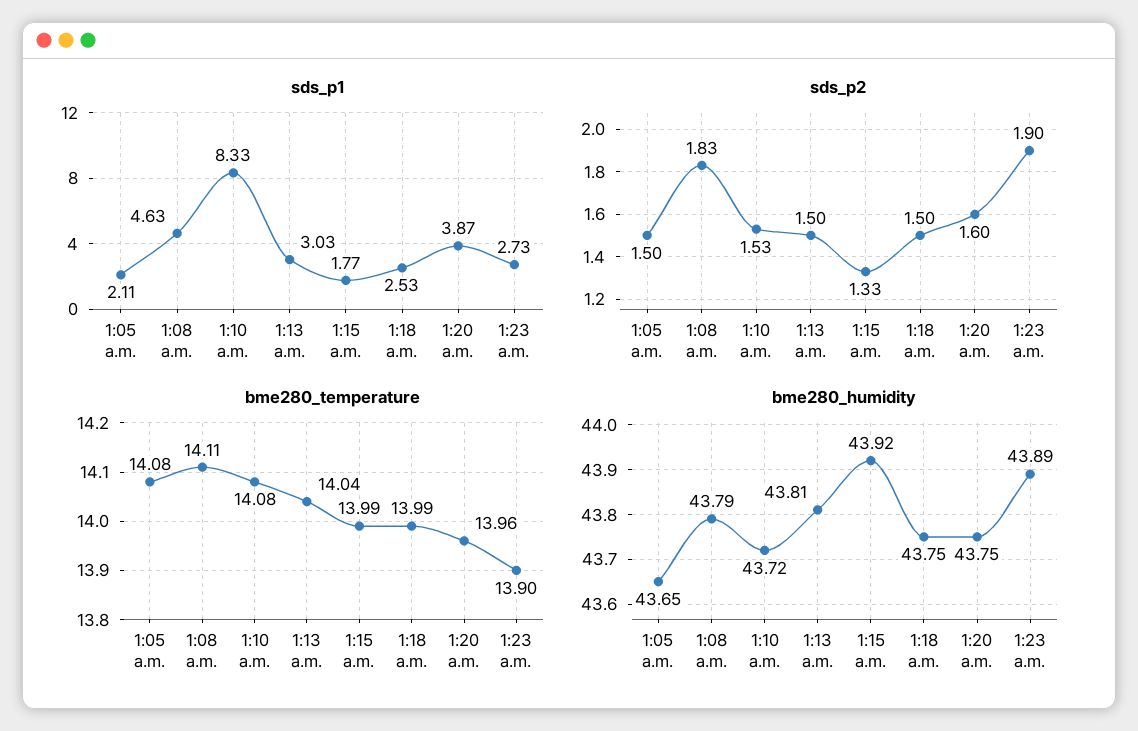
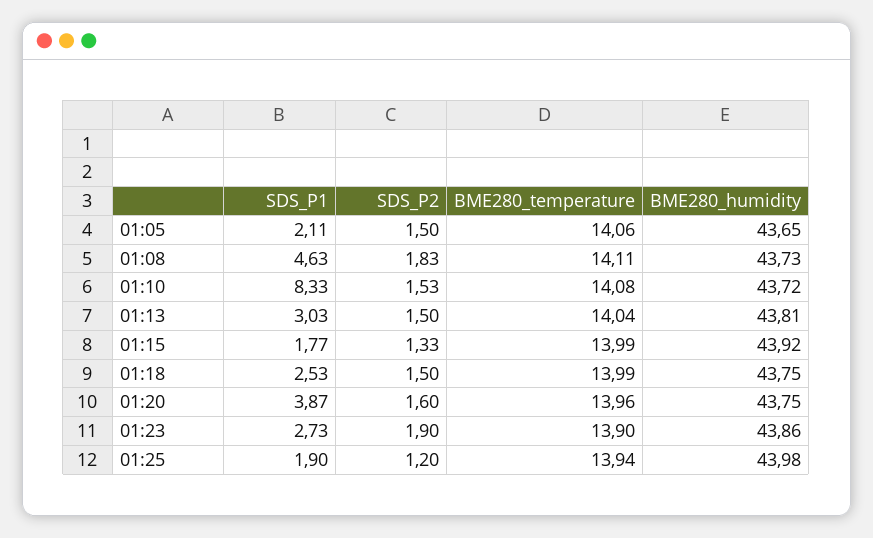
bme280_temperature, 1:05 a.m.: 14.08 -> 14.06
bme280_humidity, 1:08 a.m.: 43.79 -> 43.73
bme280_humidity, 1:23 a.m.: 43.89 -> 43.86
sds_p1, 01:25: none -> 1.9
sds_p2, 01:25: none -> 1.2
bme280_temperature, 01:25: none -> 13.94
bme280_humidity, 01:25: none -> 43.98

